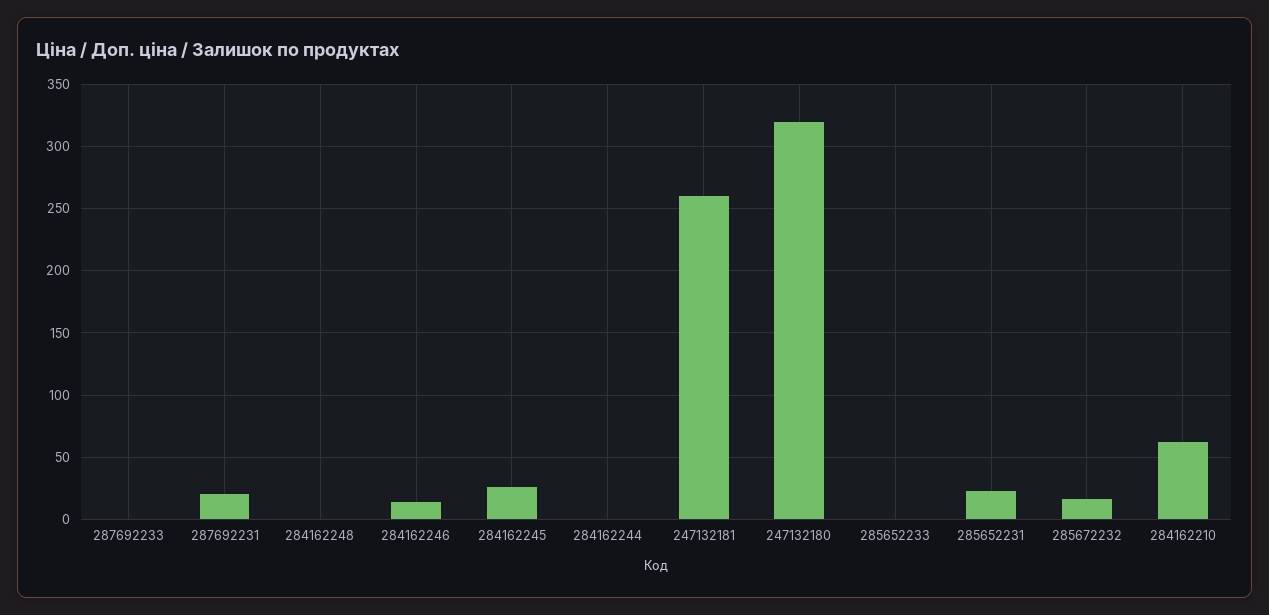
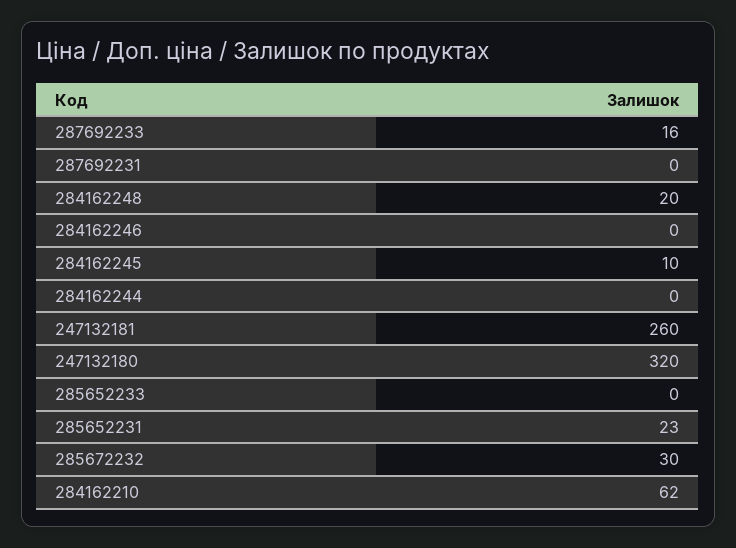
287692233: 0 -> 16
287692231: 20 -> 0
284162248: 0 -> 20
284162246: 15 -> 0
284162245: 25 -> 10
285672232: 15 -> 30

